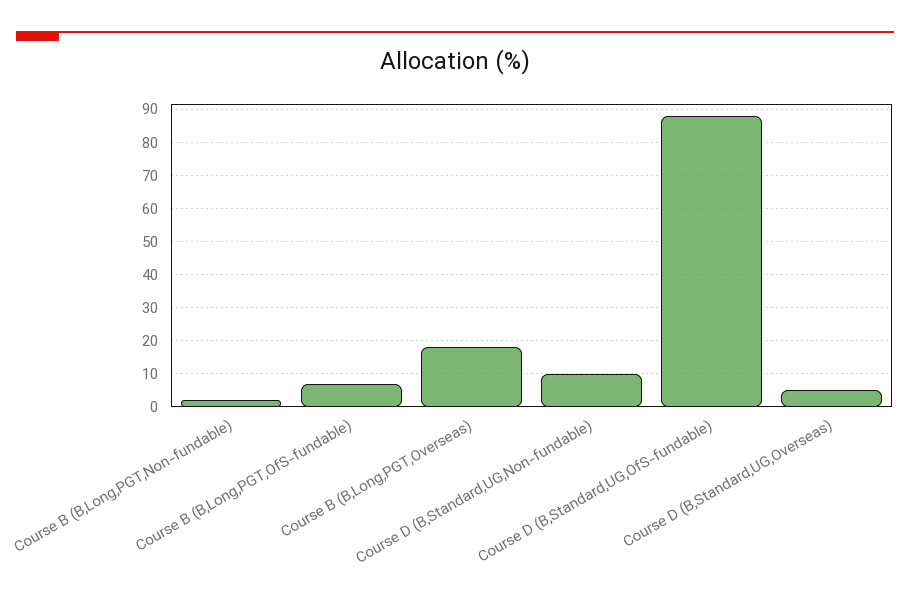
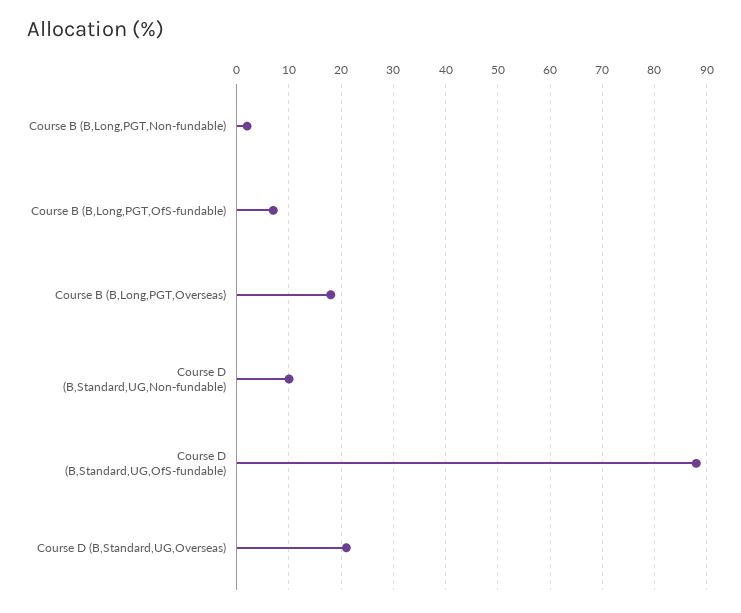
Course D (B,Standard,UG,Overseas): 5 -> 20

